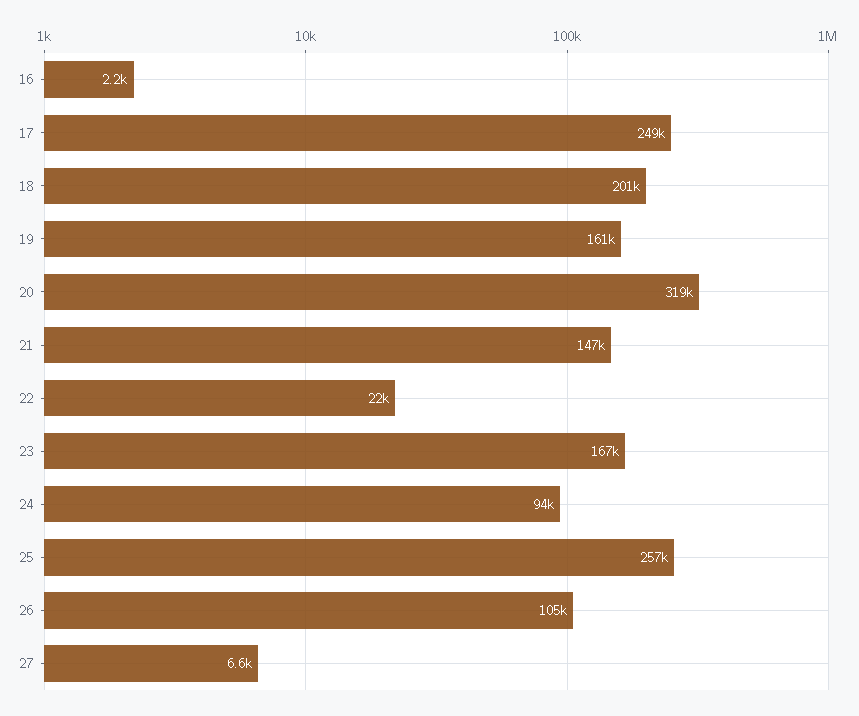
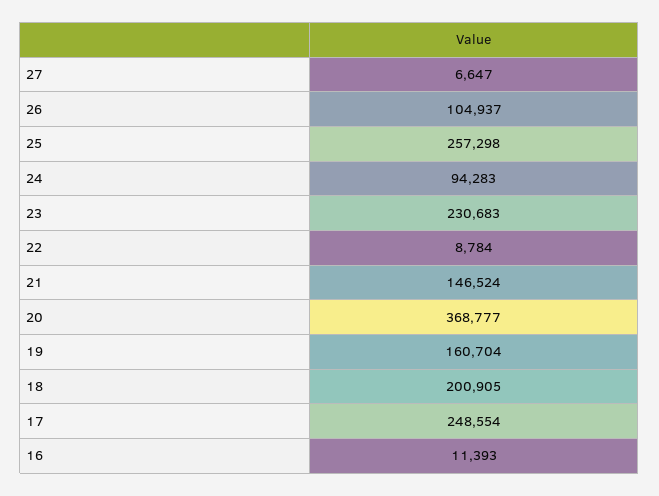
16: 2200 -> 11393
20: 319000 -> 368777
22: 22000 -> 8784
23: 167000 -> 230683

